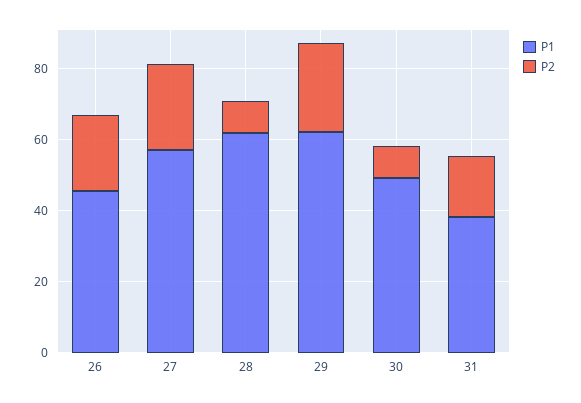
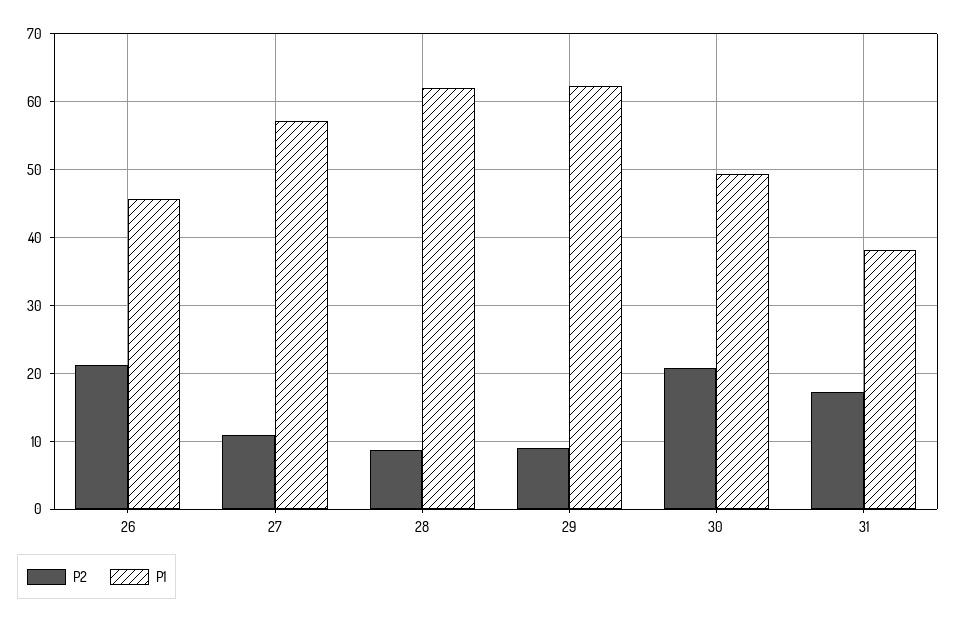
P2, 27: 25 -> 11
P2, 29: 25 -> 9
P2, 30: 10 -> 21

